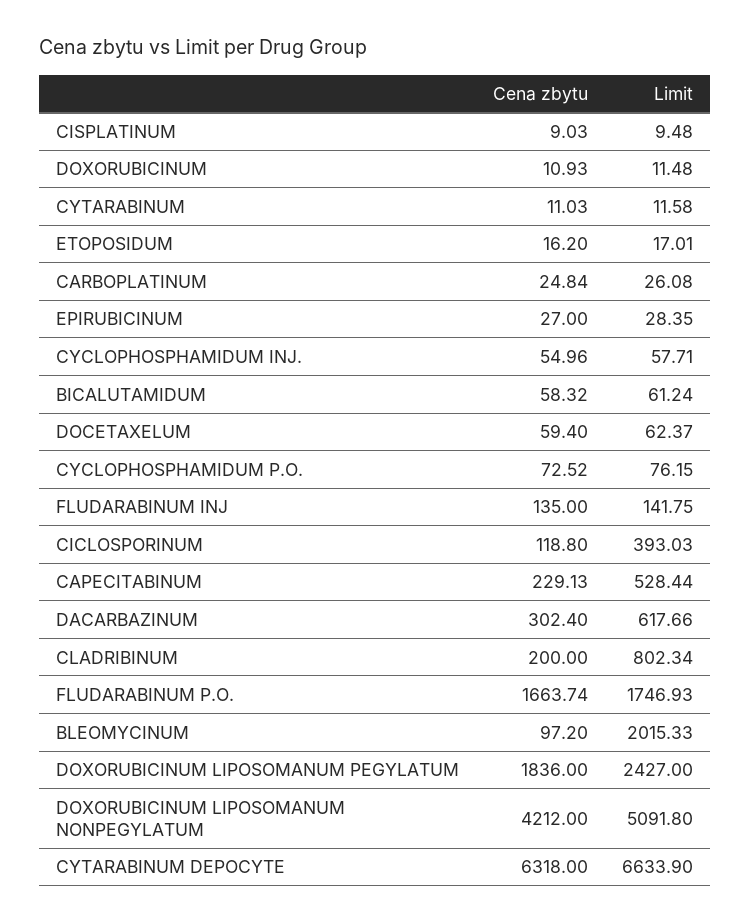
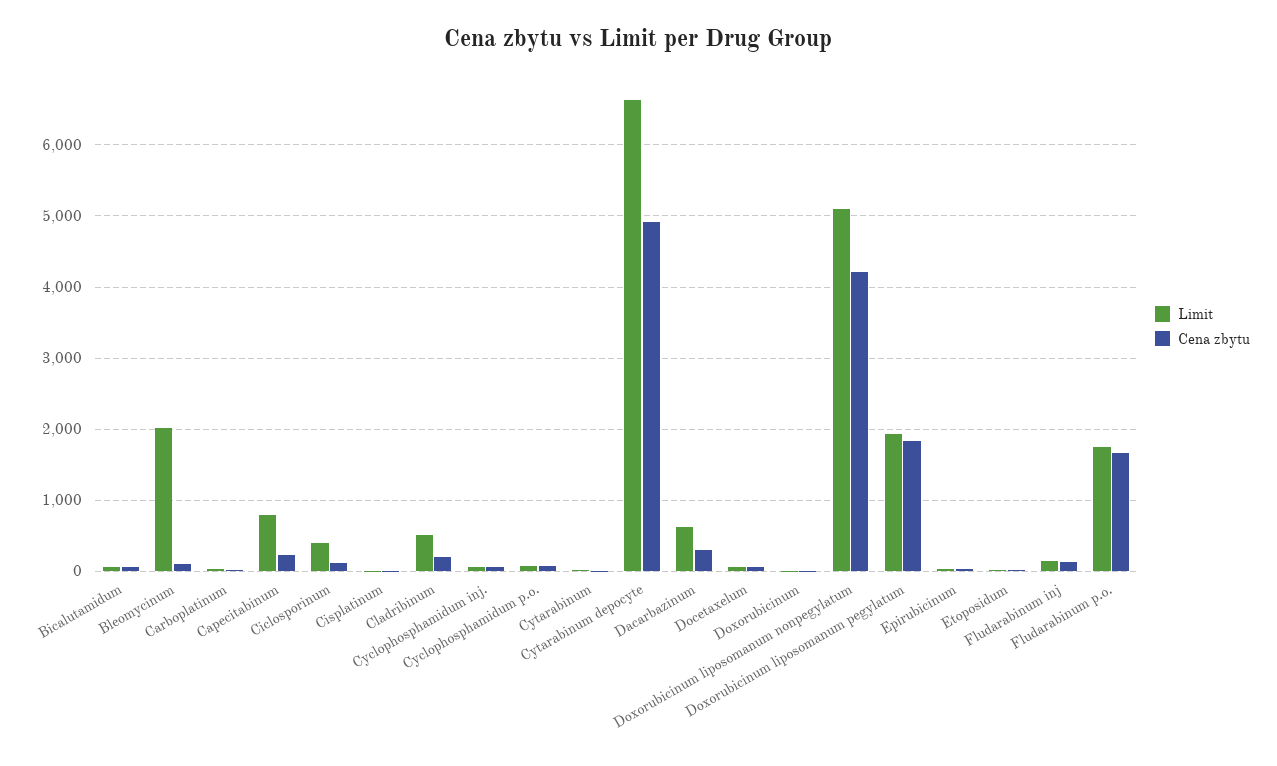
Limit, CAPECITABINUM: 528.44 -> 800
Limit, CLADRIBINUM: 802.34 -> 500
Limit, DOXORUBICINUM LIPOSOMANUM PEGYLATUM: 2427 -> 1900
Cena zbytu, CYTARABINUM DEPOCYTE: 6318 -> 4900

